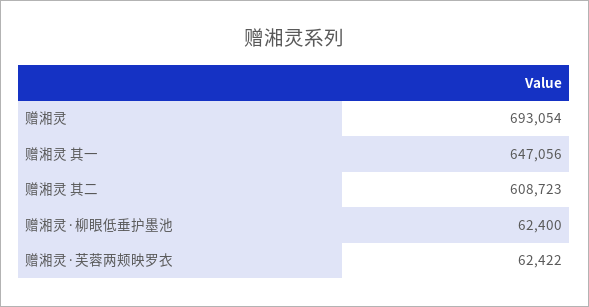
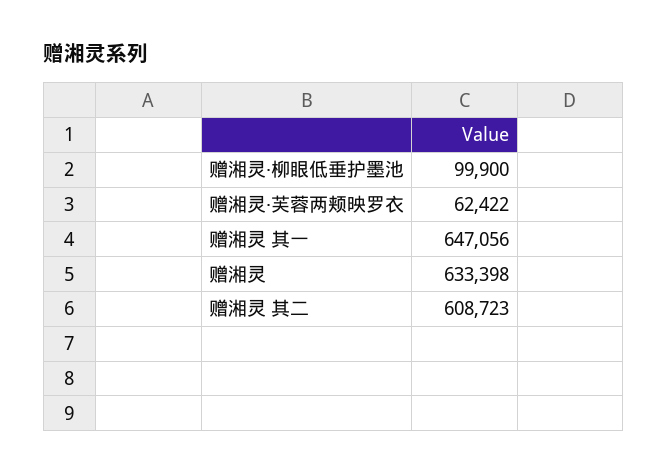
赠湘灵: 693054 -> 633398
赠湘灵·柳眼低垂护墨池: 62400 -> 99900

